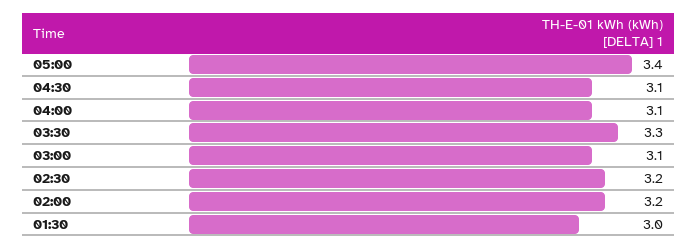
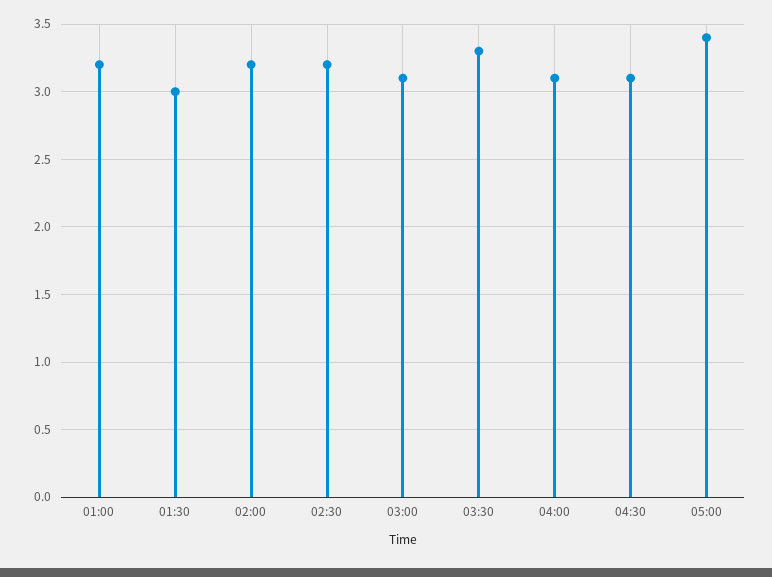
01:00: none -> 3.2

